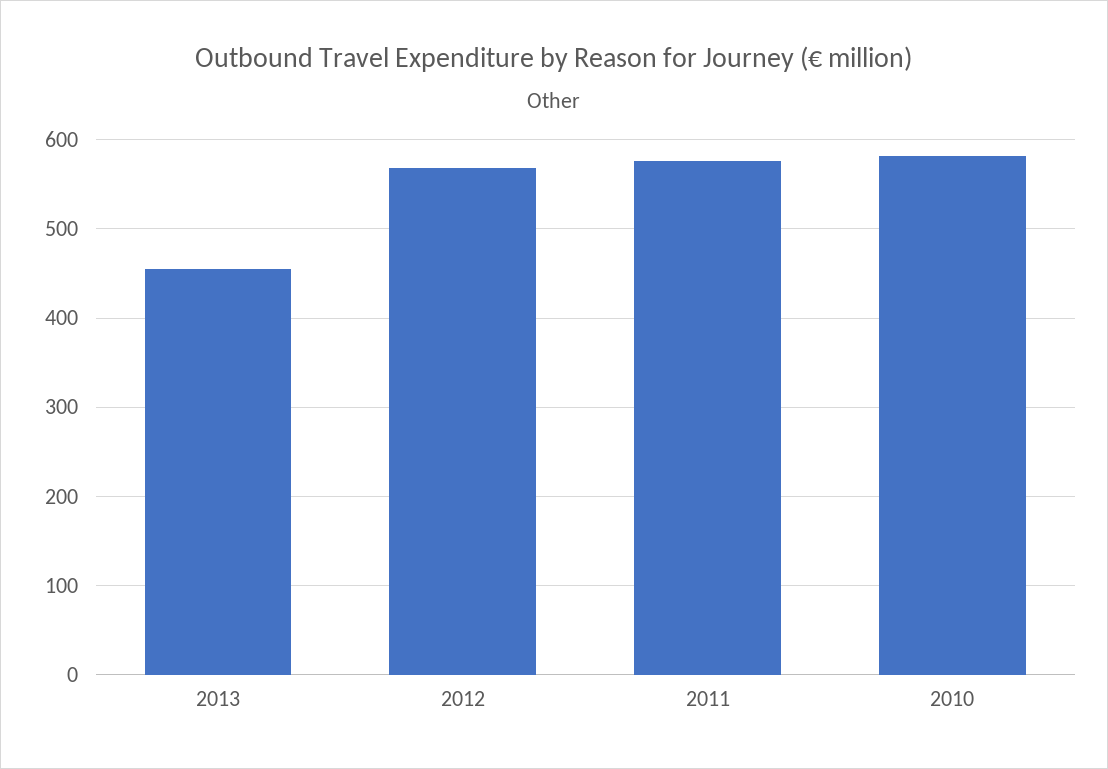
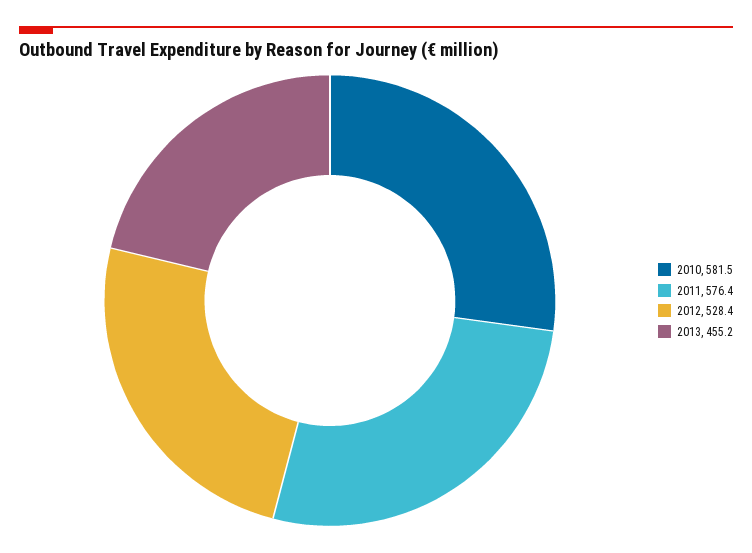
2012: 570 -> 528.4

